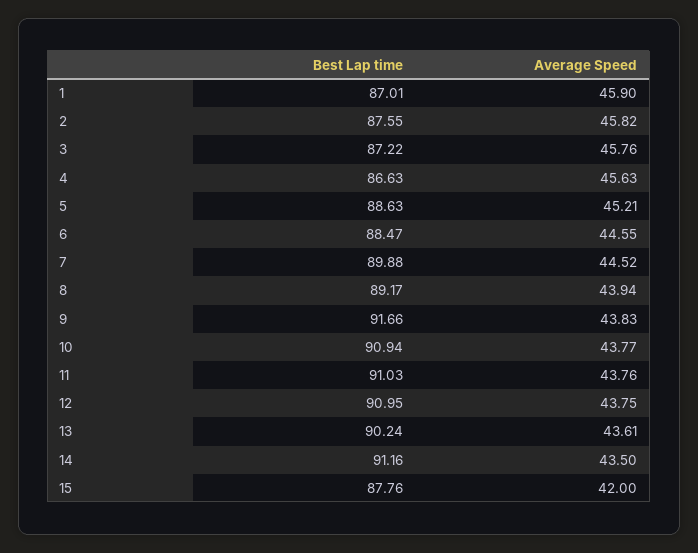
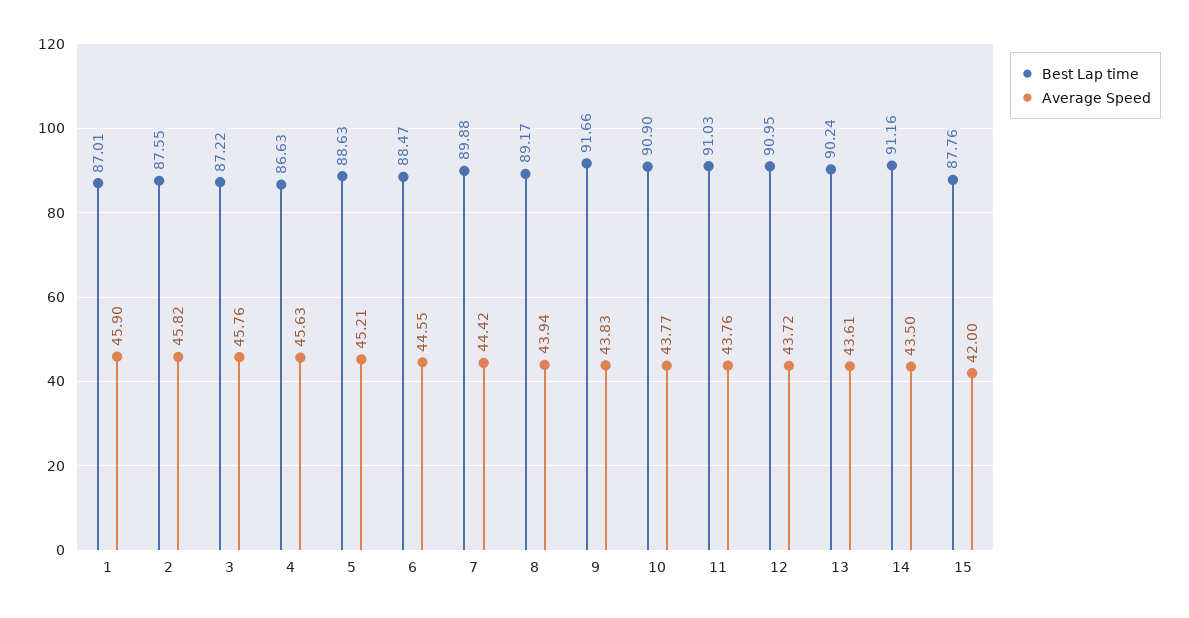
Average Speed, 7: 44.52 -> 44.42
Best Lap time, 10: 90.94 -> 90.9
Average Speed, 12: 43.75 -> 43.72

